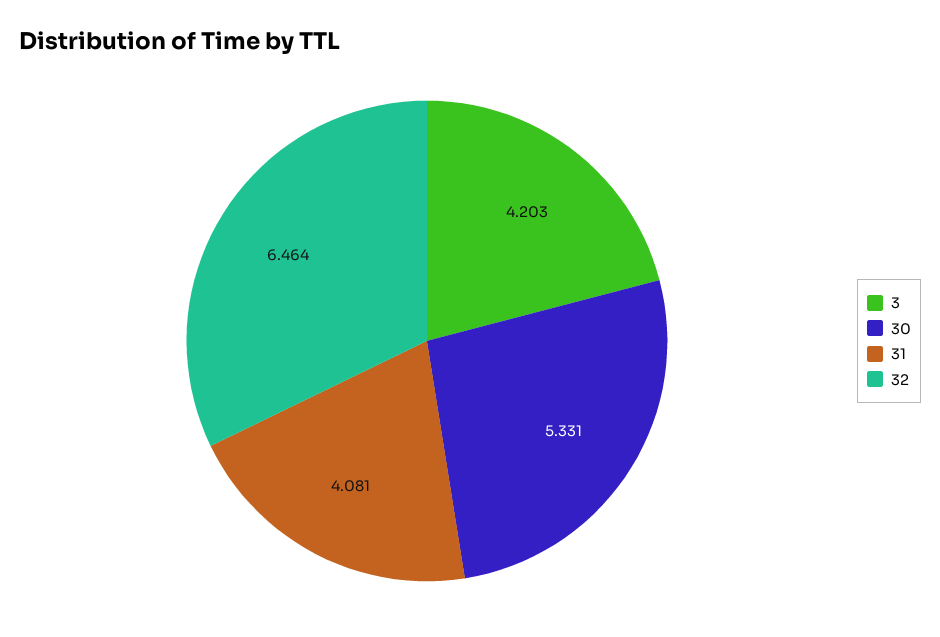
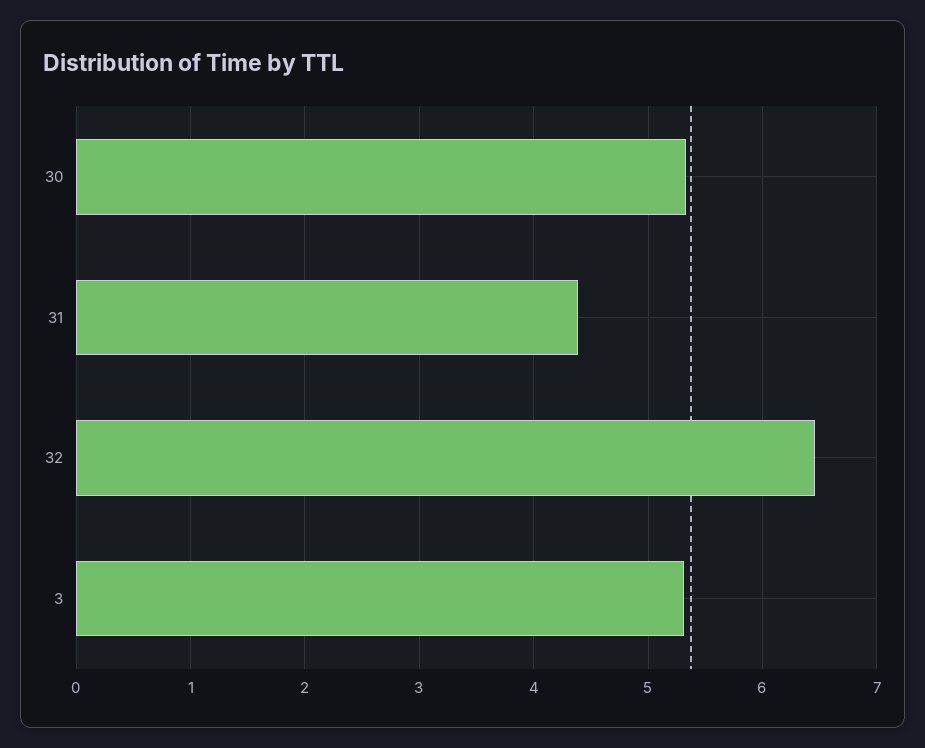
3: 4.203 -> 5.3
31: 4.081 -> 4.4

